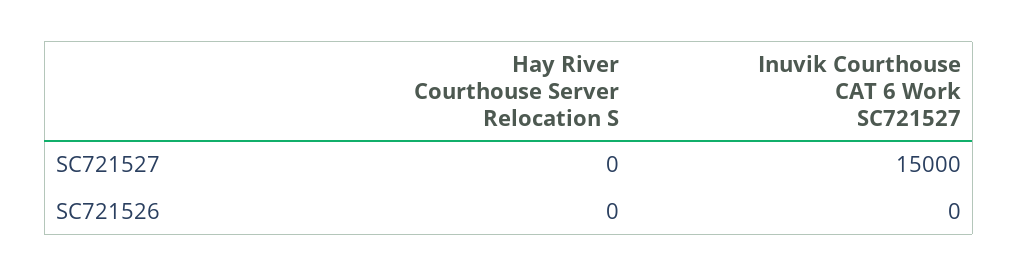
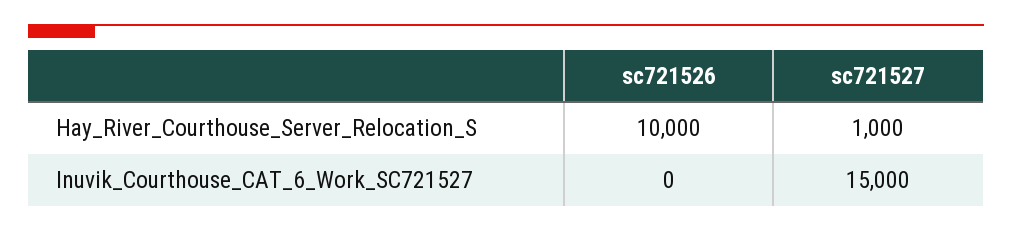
Hay River Courthouse Server Relocation S, SC721527: 0 -> 1000
Hay River Courthouse Server Relocation S, SC721526: 0 -> 10000

